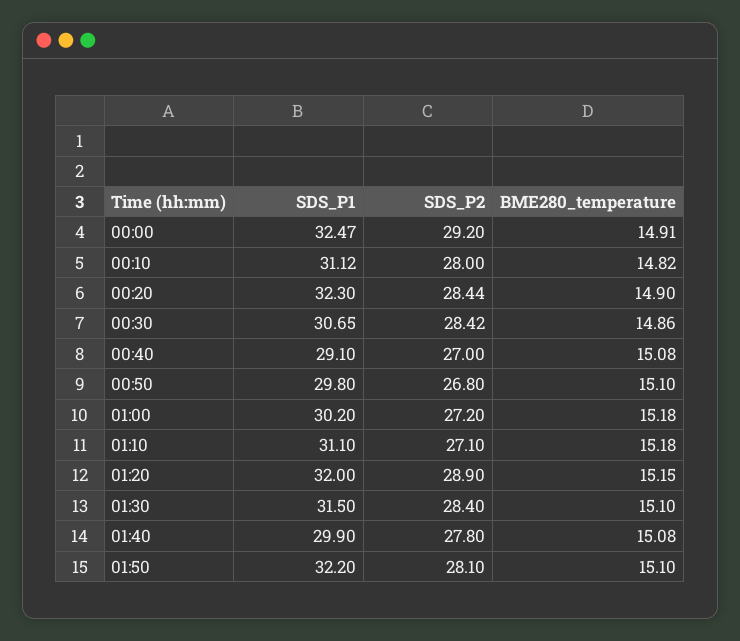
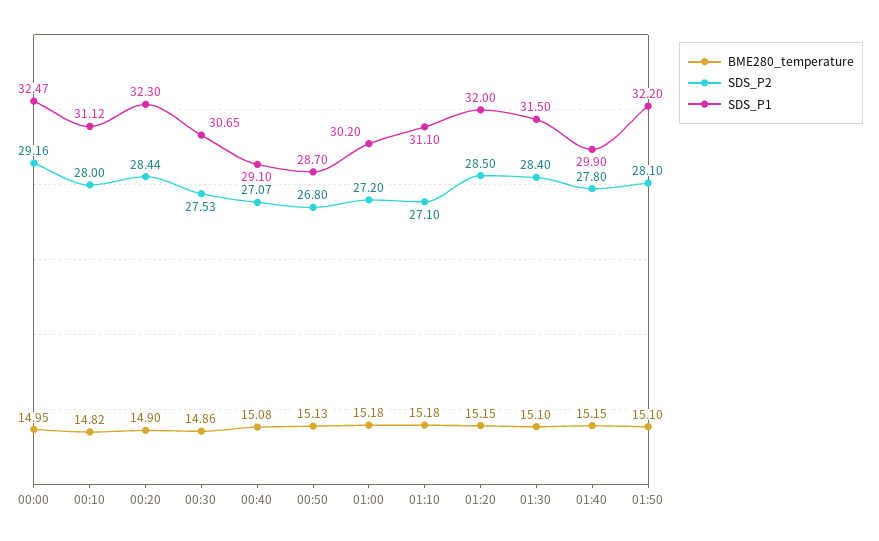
SDS_P2, 00:00: 29.2 -> 29.16
BME280_temperature, 00:00: 14.91 -> 14.95
SDS_P2, 00:30: 28.42 -> 27.53
SDS_P2, 00:40: 27 -> 27.07
SDS_P1, 00:50: 29.8 -> 28.7
BME280_temperature, 00:50: 15.1 -> 15.13
SDS_P2, 01:20: 28.9 -> 28.5
BME280_temperature, 01:40: 15.08 -> 15.15

